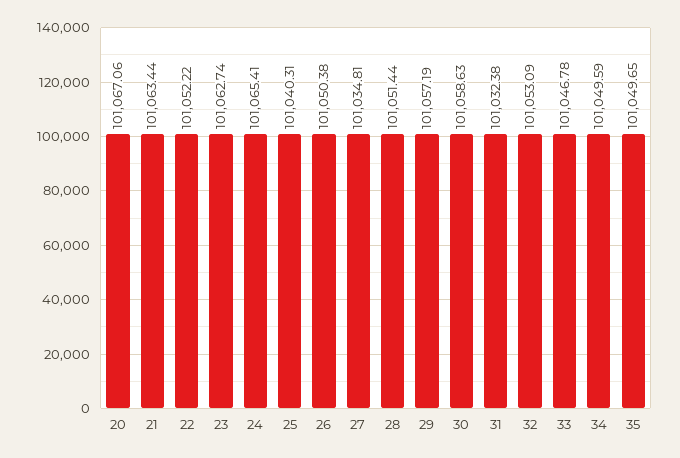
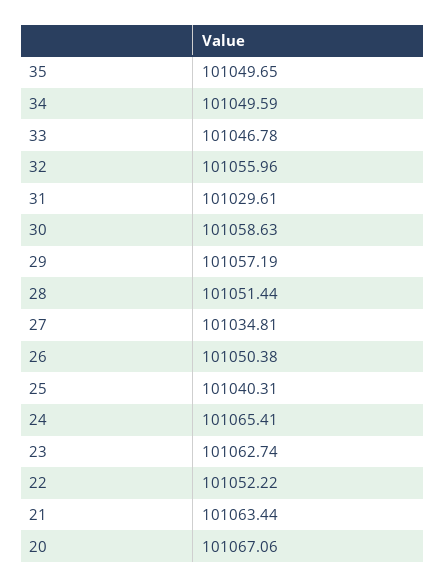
31: 101032.38 -> 101029.61
32: 101053.09 -> 101055.96

